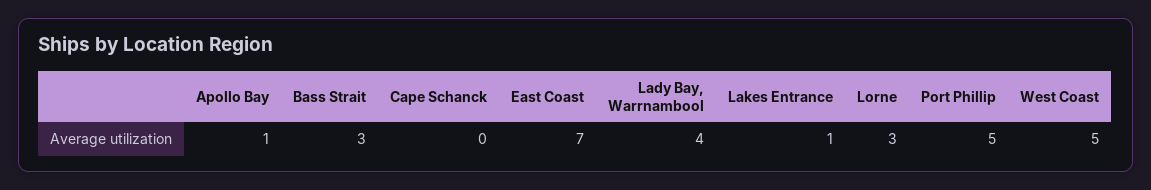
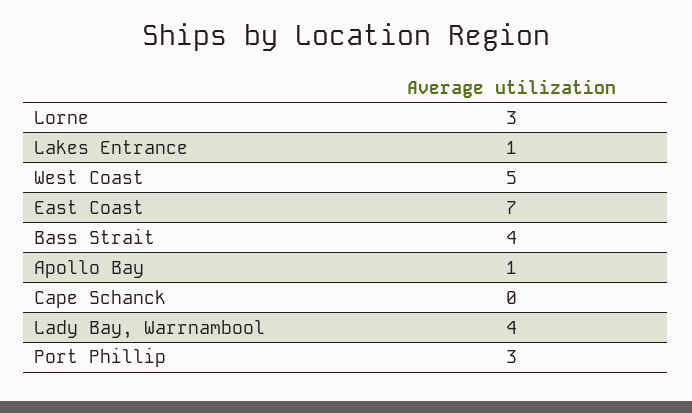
Bass Strait: 3 -> 4
Port Phillip: 5 -> 3

